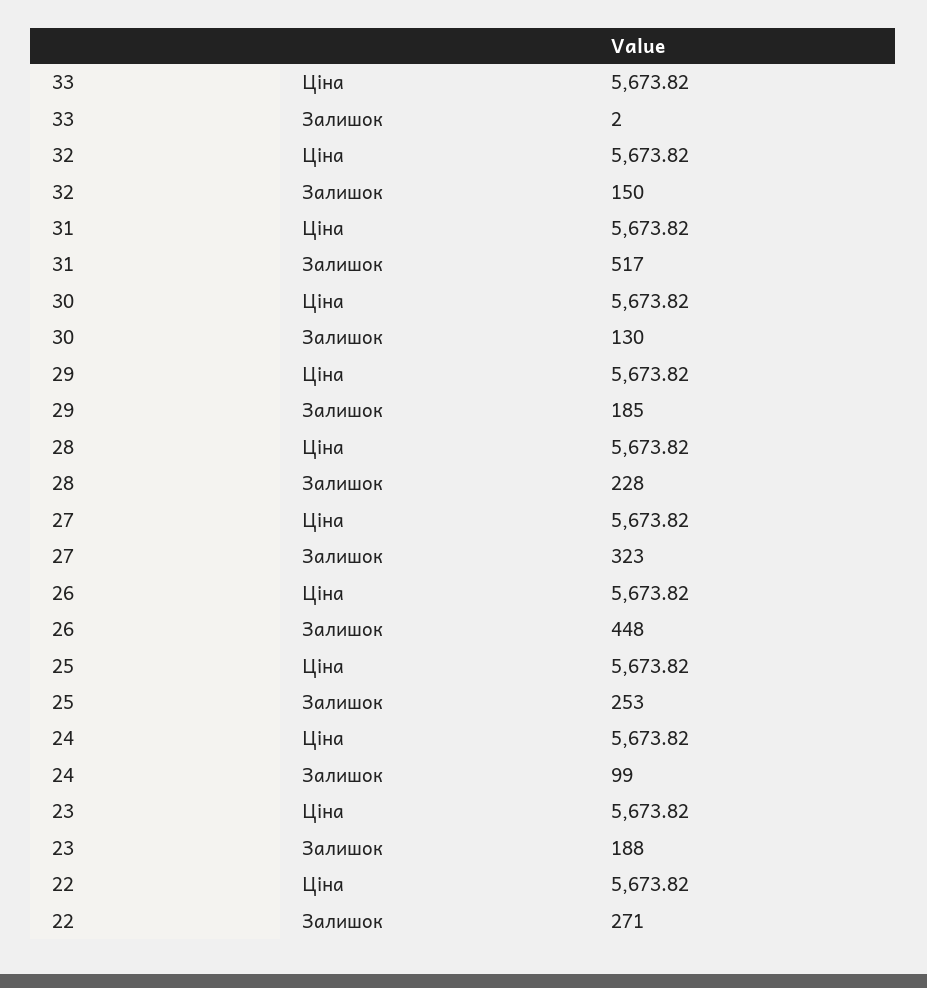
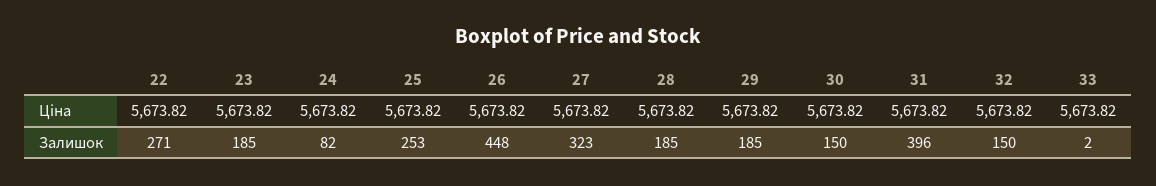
31, Залишок: 517 -> 396
30, Залишок: 130 -> 150
28, Залишок: 228 -> 185
24, Залишок: 99 -> 82
23, Залишок: 188 -> 185

